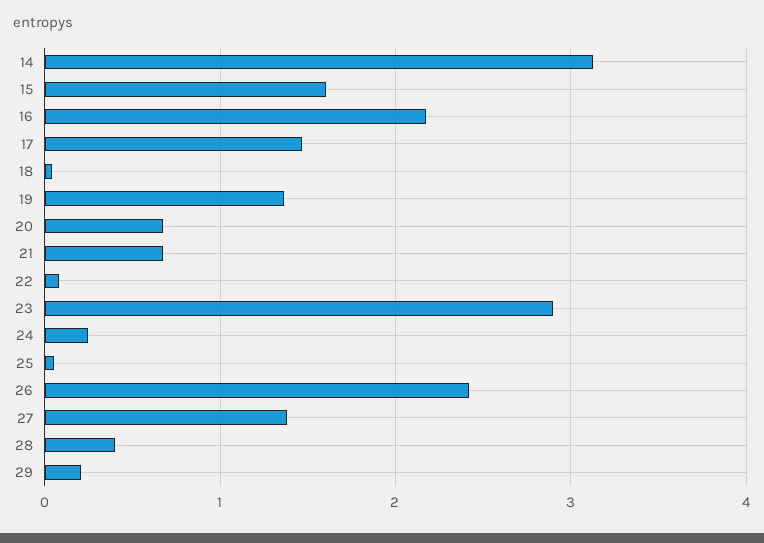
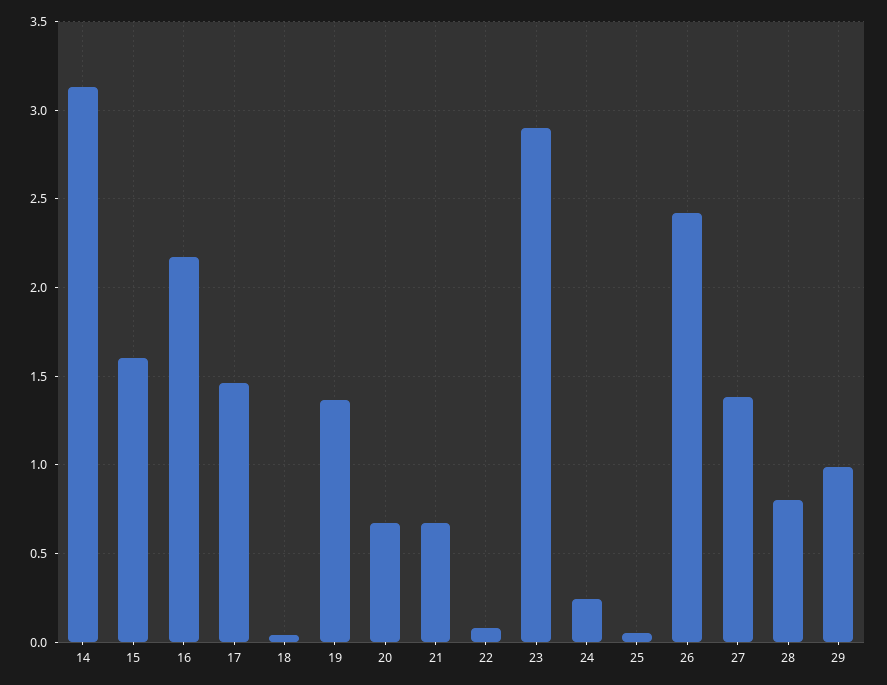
28: 0.4 -> 0.8
29: 0.2 -> 1

